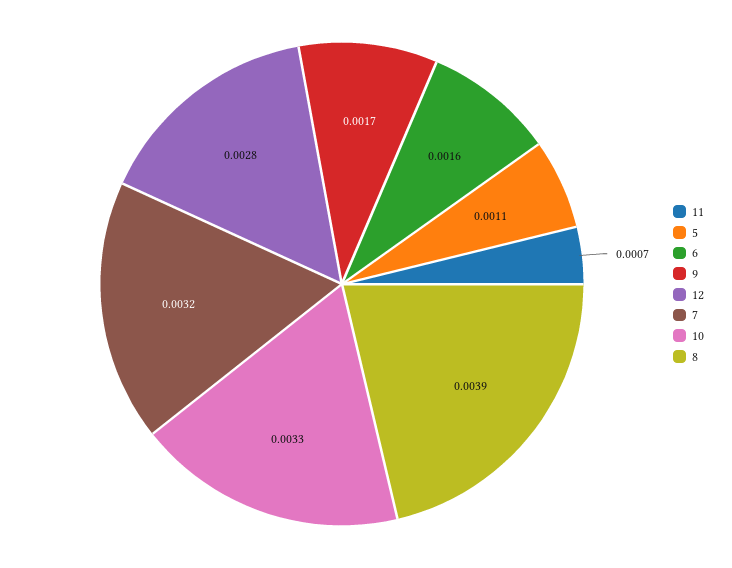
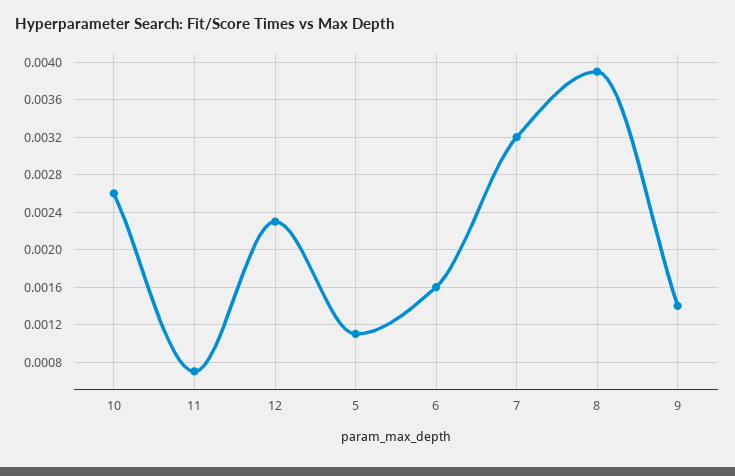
9: 0.0017 -> 0.0014
12: 0.0028 -> 0.0023
10: 0.0033 -> 0.0026

